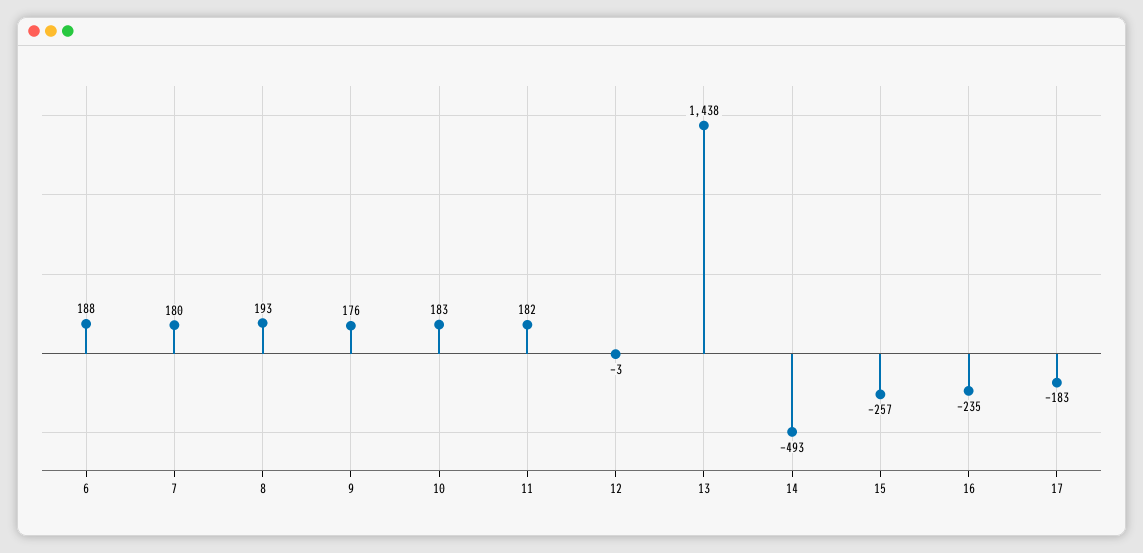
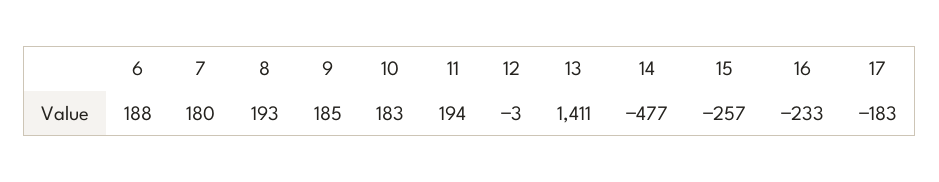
9: 176 -> 185
11: 182 -> 194
13: 1438 -> 1411
14: -493 -> -477
16: -235 -> -233

